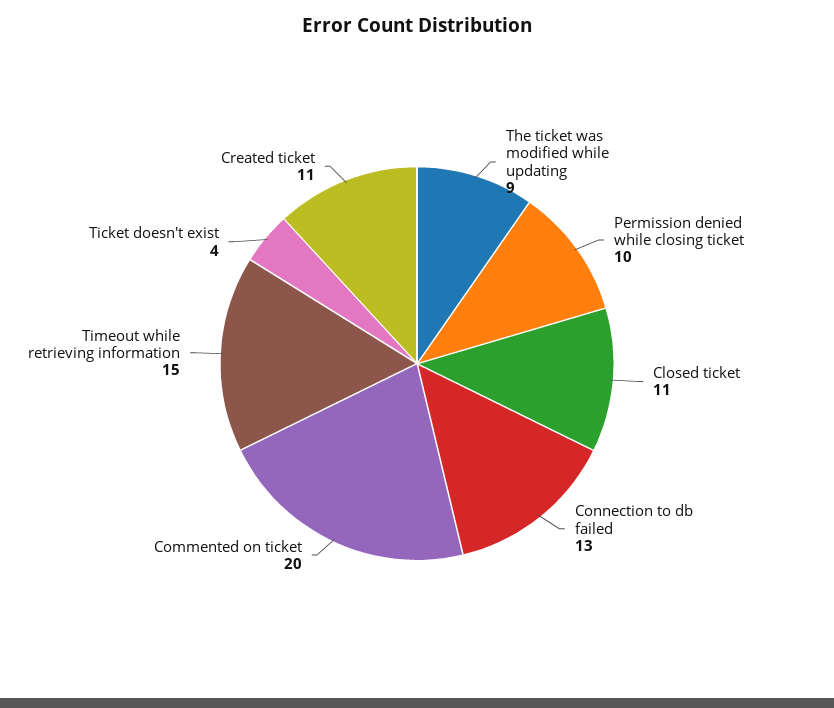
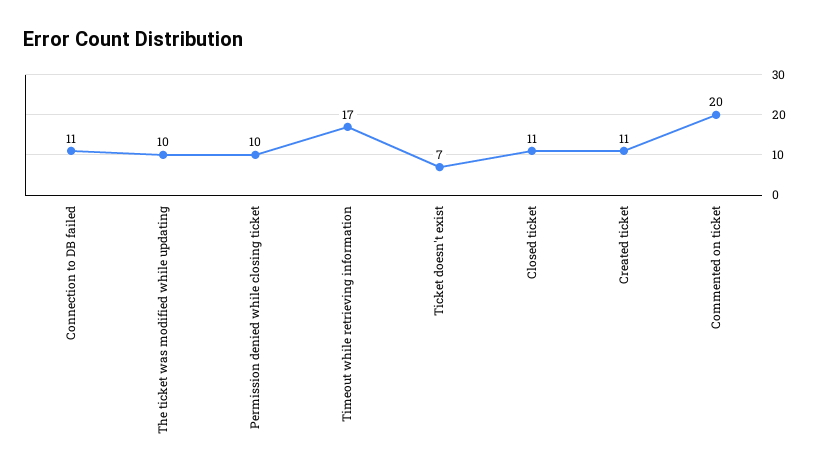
The ticket was modified while updating: 9 -> 10
Connection to db failed: 13 -> 11
Timeout while retrieving information: 15 -> 17
Ticket doesn't exist: 4 -> 7

